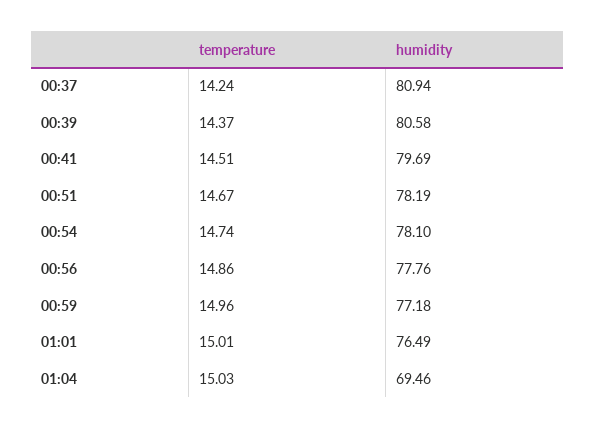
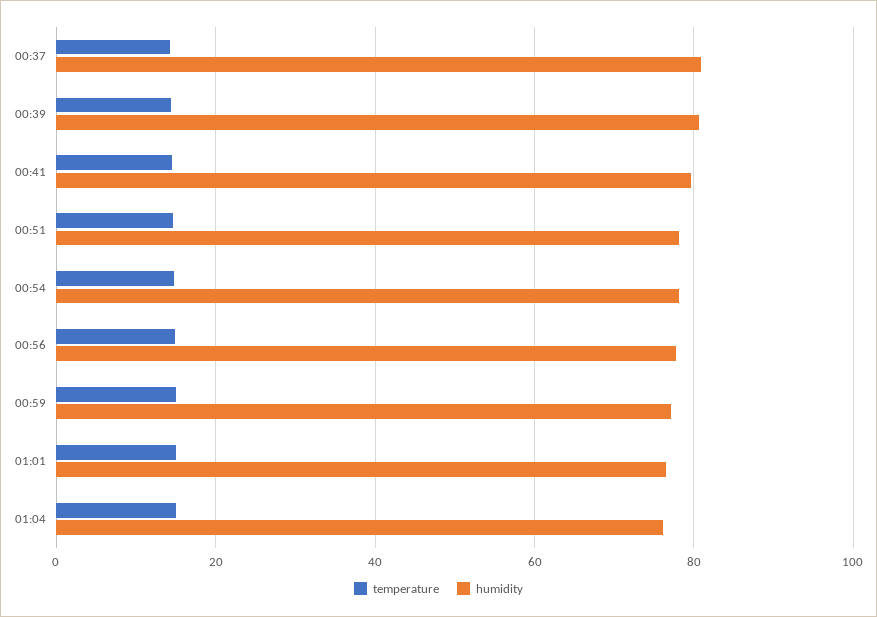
humidity, 01:04: 69.46 -> 76

